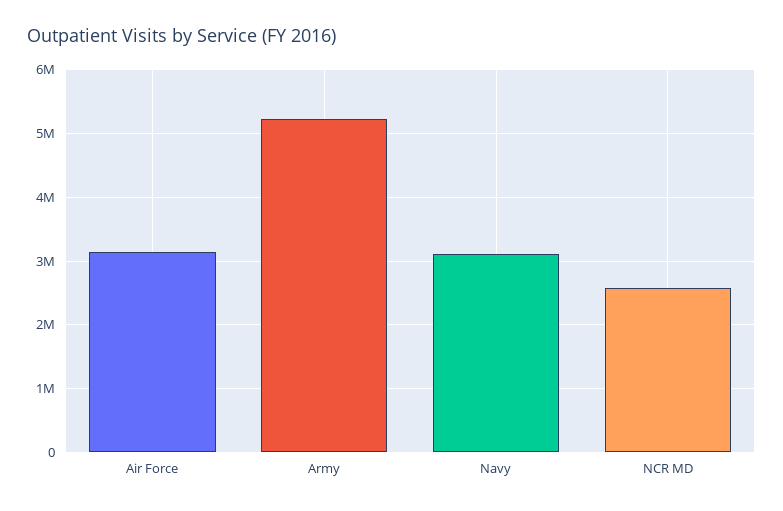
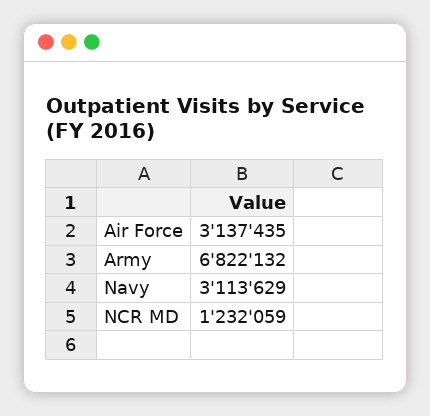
Army: 5200000 -> 6822132
NCR MD: 2600000 -> 1232059

